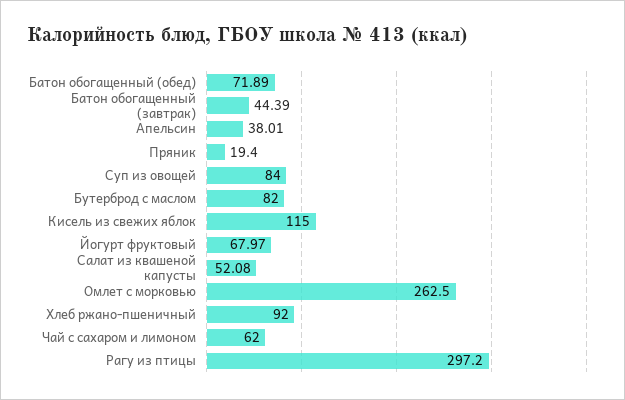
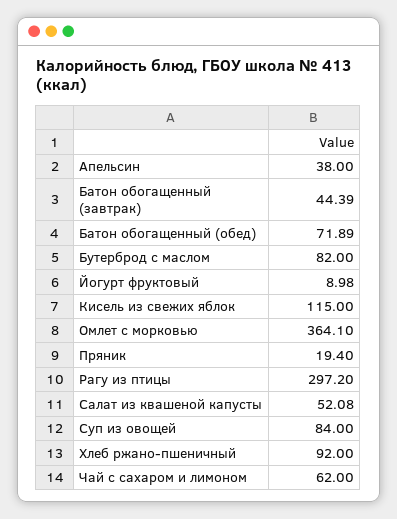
Апельсин: 38.01 -> 38
Йогурт фруктовый: 67.97 -> 8.98
Омлет с морковью: 262.5 -> 364.1

